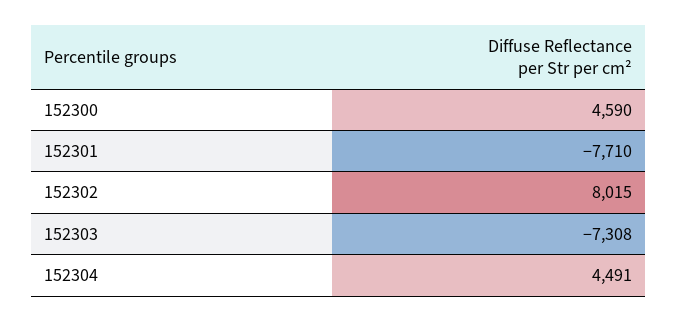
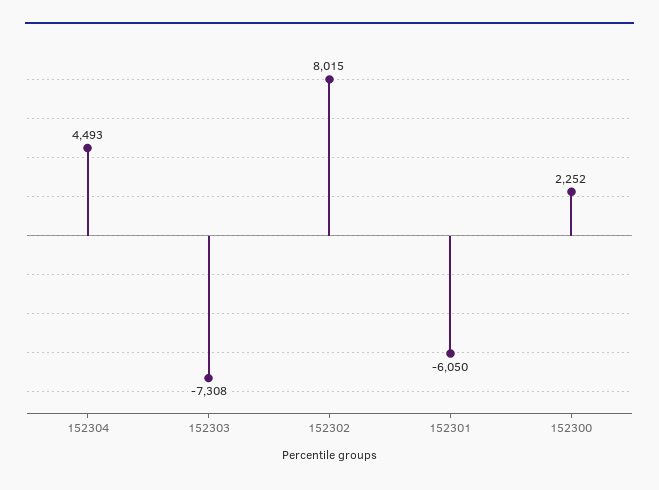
152300: 4590 -> 2252
152301: -7710 -> -6050
152304: 4491 -> 4493

